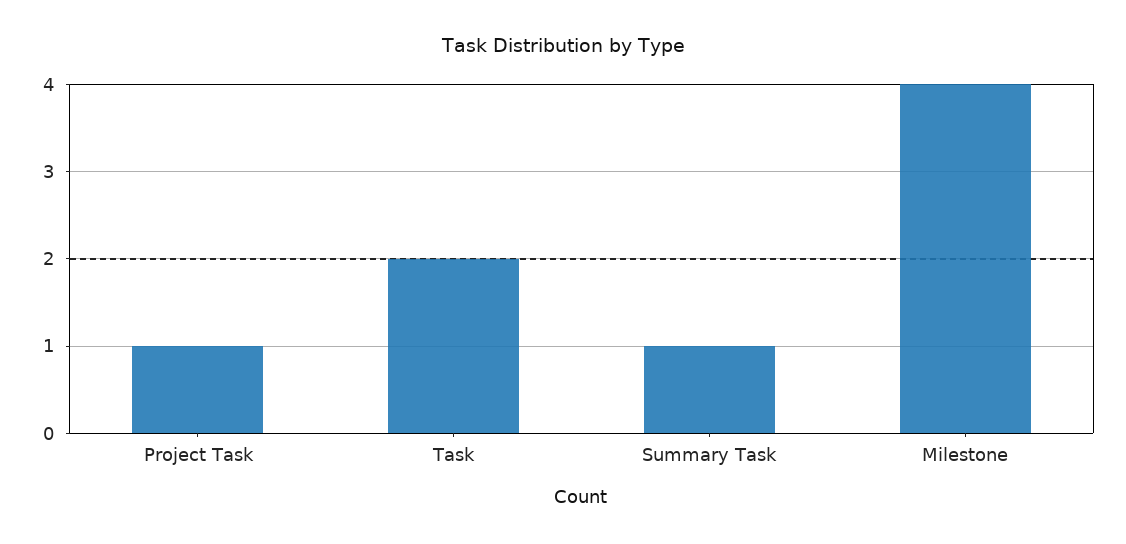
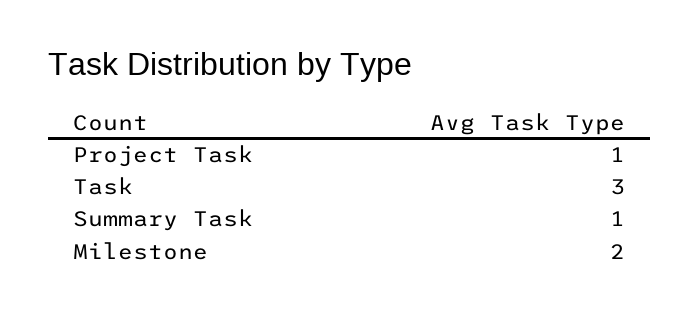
Task: 2 -> 3
Milestone: 4 -> 2

